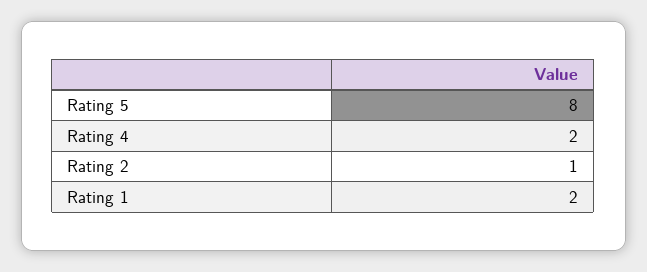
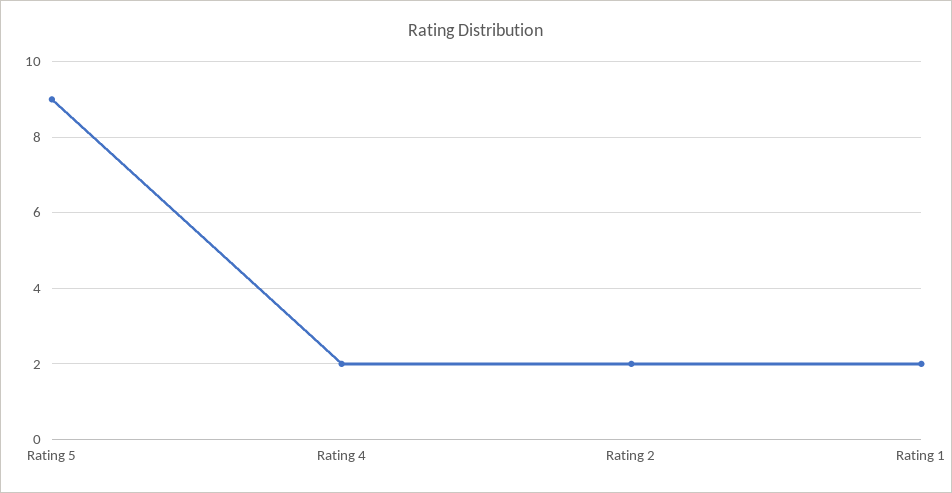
Rating 5: 8 -> 9
Rating 2: 1 -> 2

